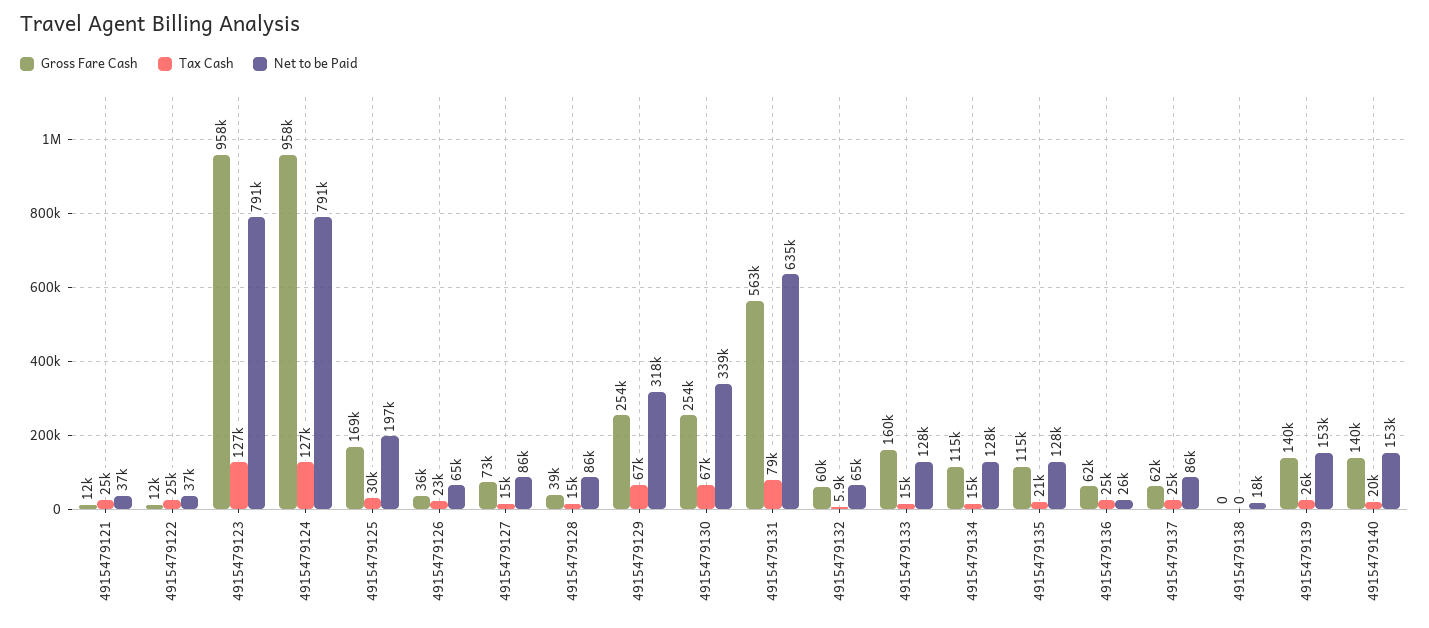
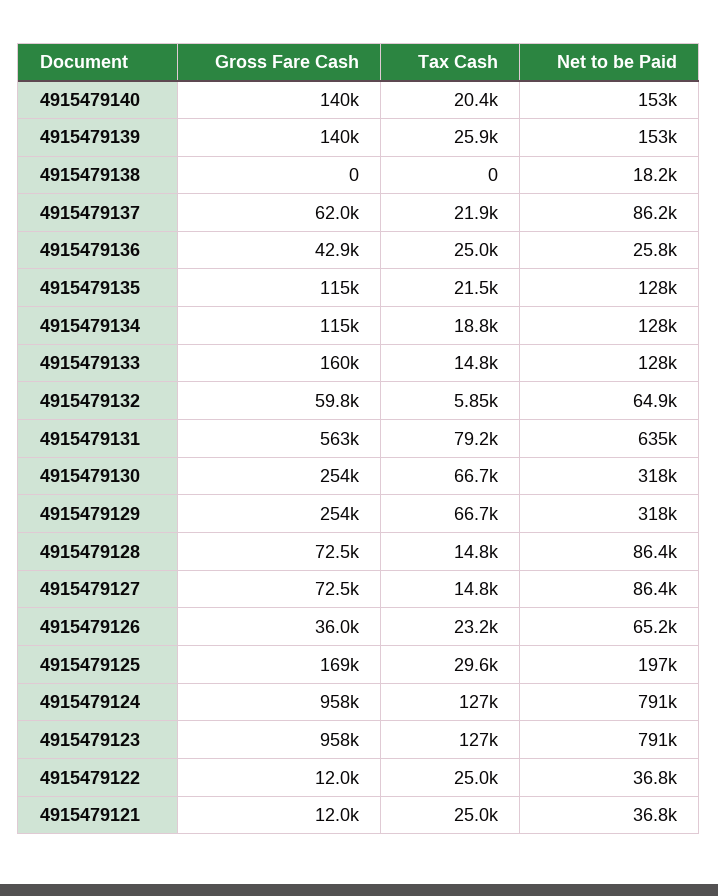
Gross Fare Cash, 4915479128: 39000 -> 72500
Net to be Paid, 4915479130: 339000 -> 318000
Tax Cash, 4915479134: 15000 -> 18800
Gross Fare Cash, 4915479136: 62000 -> 42900
Tax Cash, 4915479137: 25000 -> 21900

